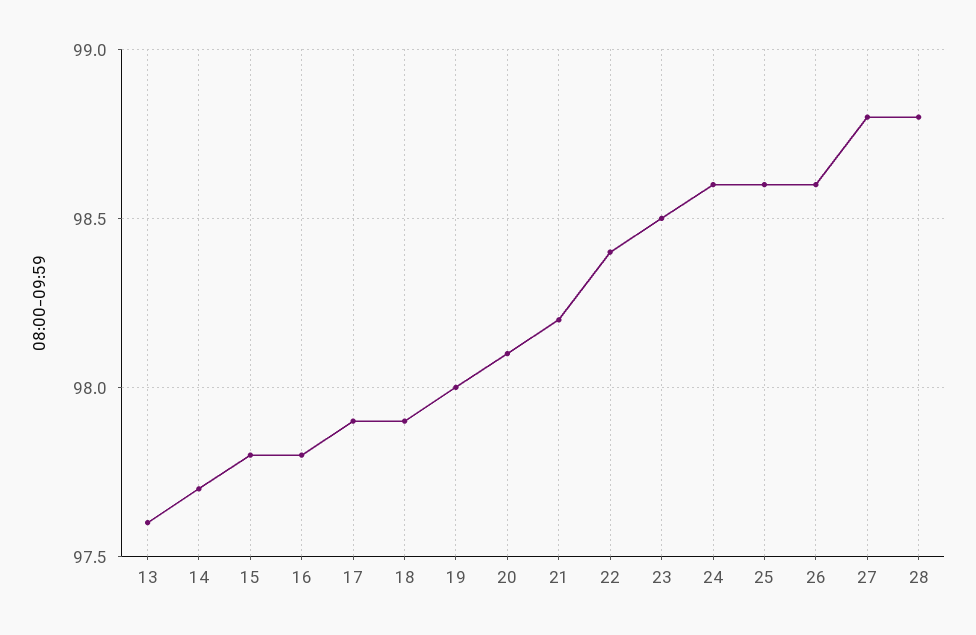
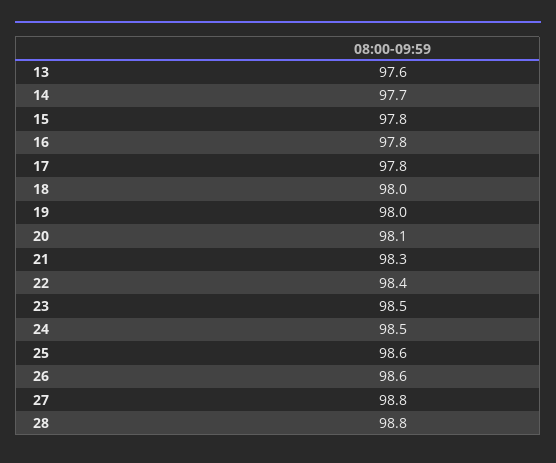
17: 97.9 -> 97.8
18: 97.9 -> 98
21: 98.2 -> 98.3
24: 98.6 -> 98.5

